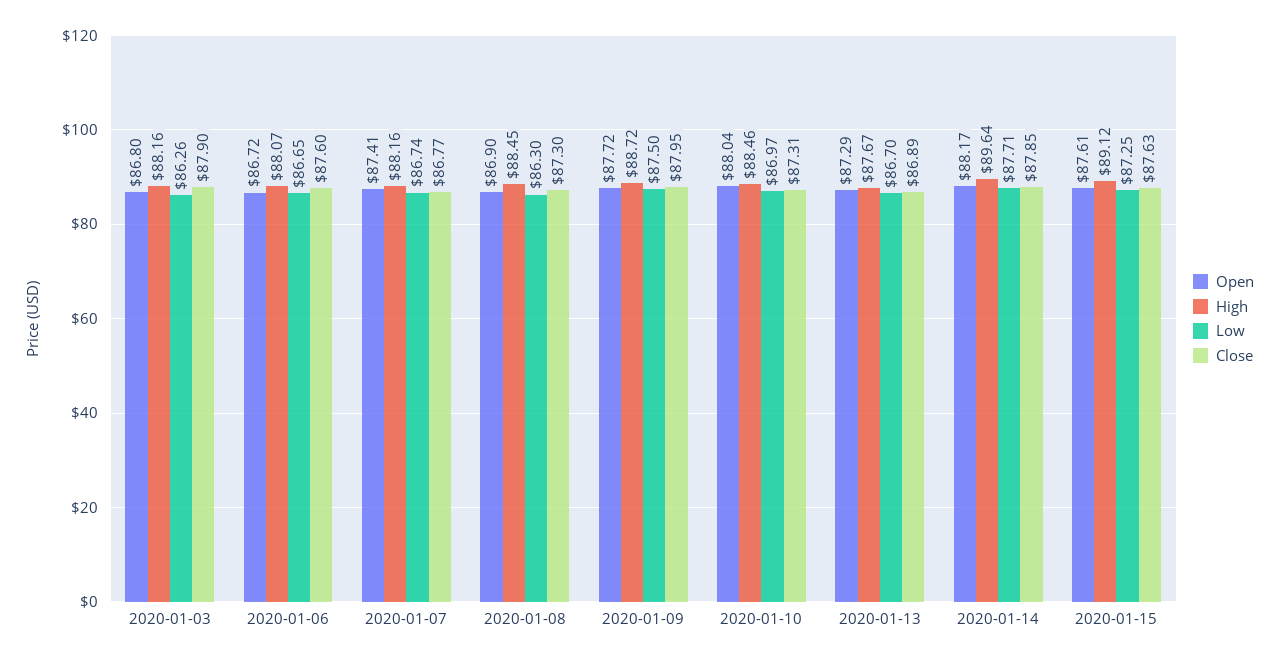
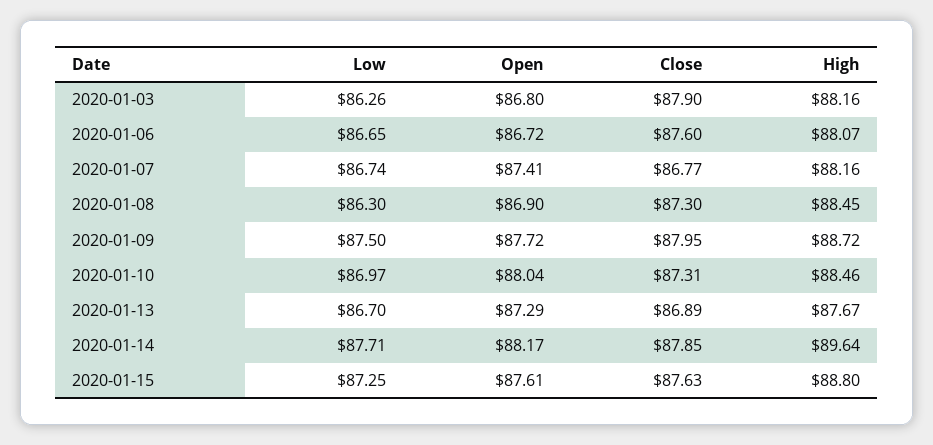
High, 2020-01-15: 89.12 -> 88.8

